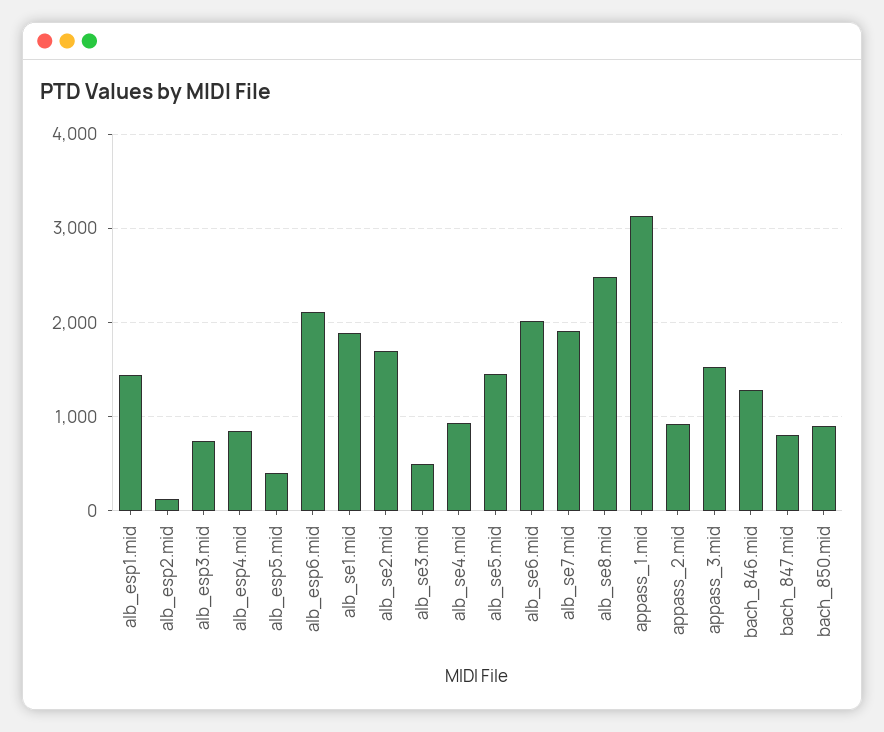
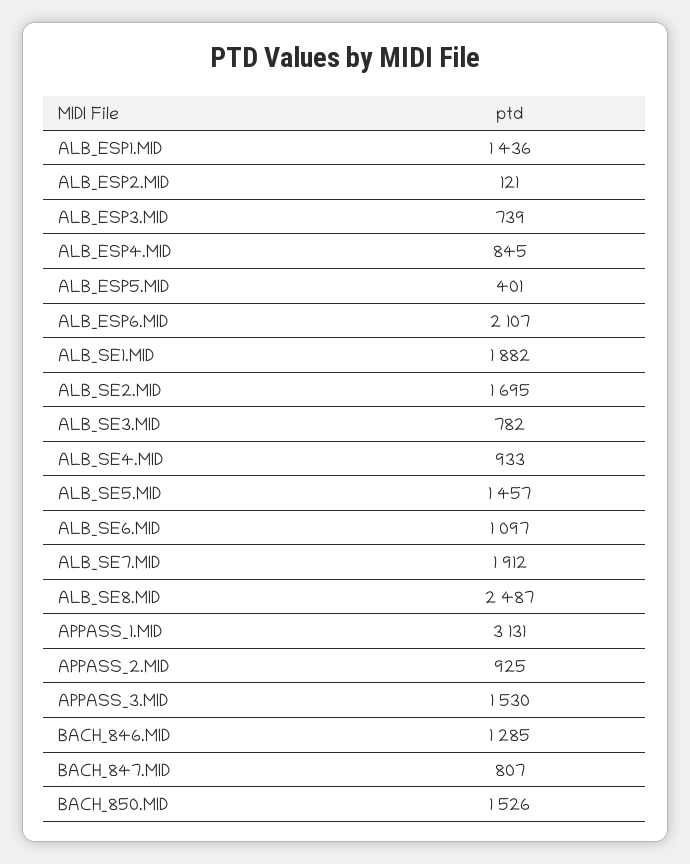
alb_se3.mid: 500 -> 782
alb_se6.mid: 2000 -> 1097
bach_850.mid: 900 -> 1526

